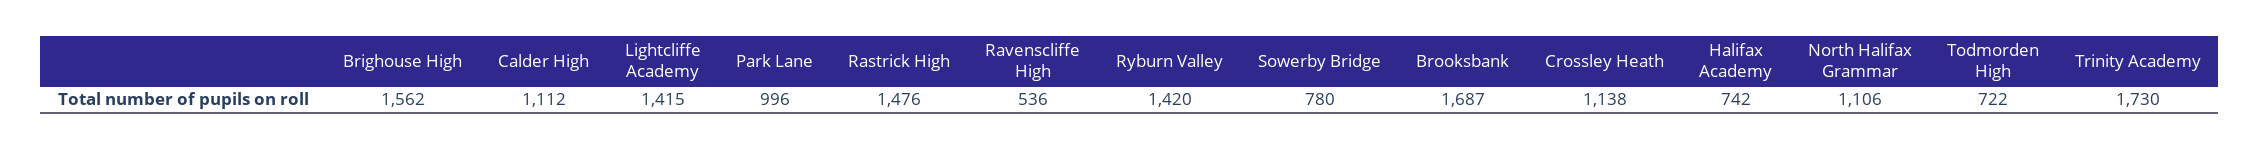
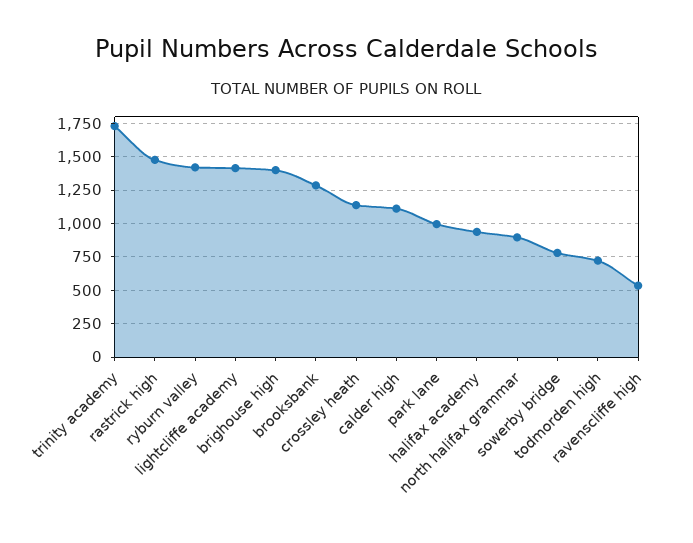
Brighouse High: 1562 -> 1400
Brooksbank: 1687 -> 1300
Halifax Academy: 742 -> 950
North Halifax Grammar: 1106 -> 900

